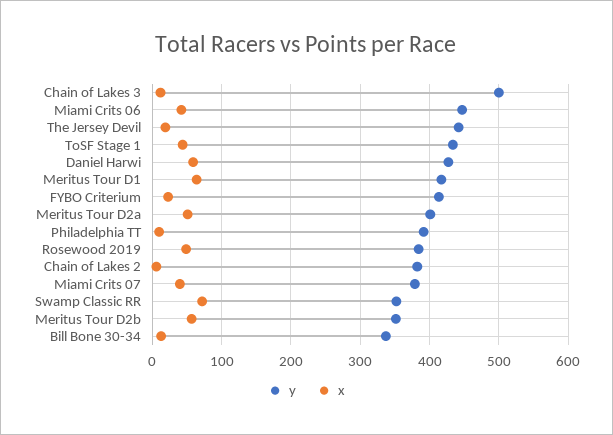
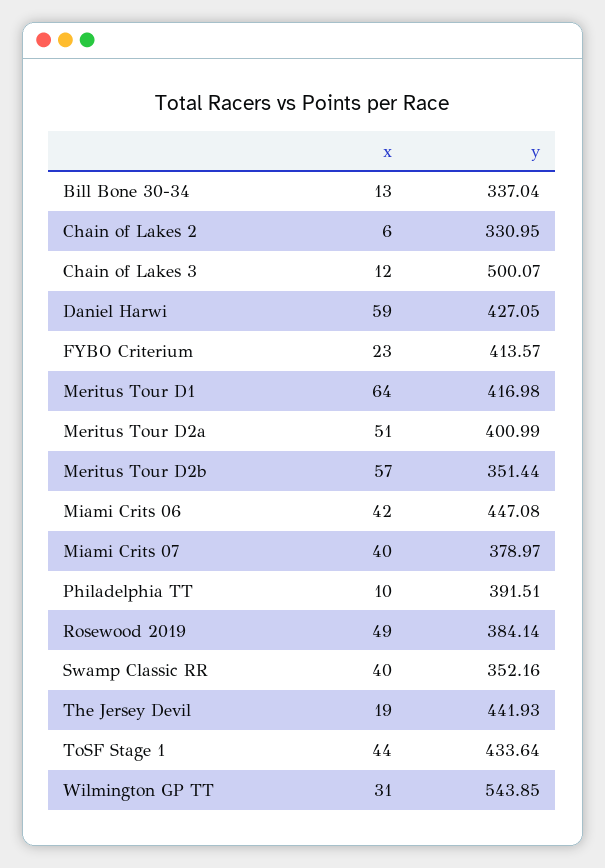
y, Chain of Lakes 2: 380 -> 330.95
x, Swamp Classic RR: 70 -> 40
x, Wilmington GP TT: none -> 31
y, Wilmington GP TT: none -> 543.85

